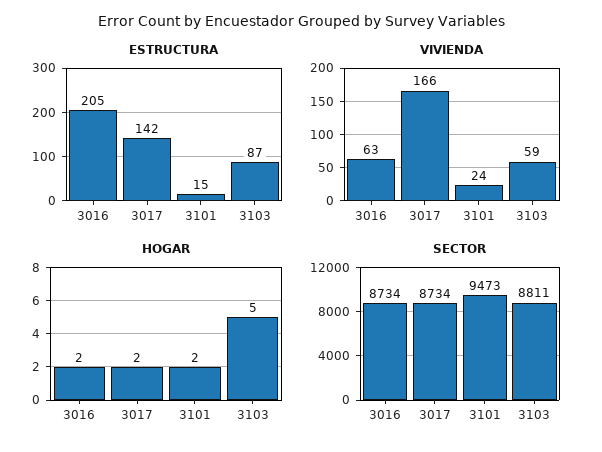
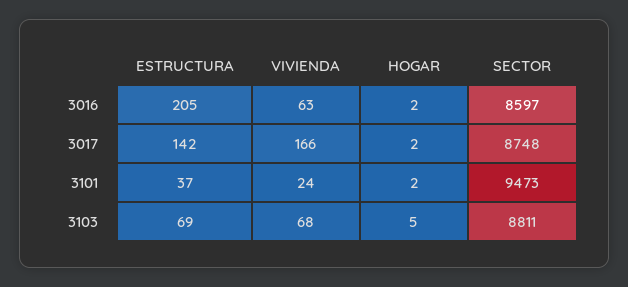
ESTRUCTURA, 3101: 15 -> 37
ESTRUCTURA, 3103: 87 -> 69
VIVIENDA, 3103: 59 -> 68
SECTOR, 3016: 8734 -> 8597
SECTOR, 3017: 8734 -> 8748

